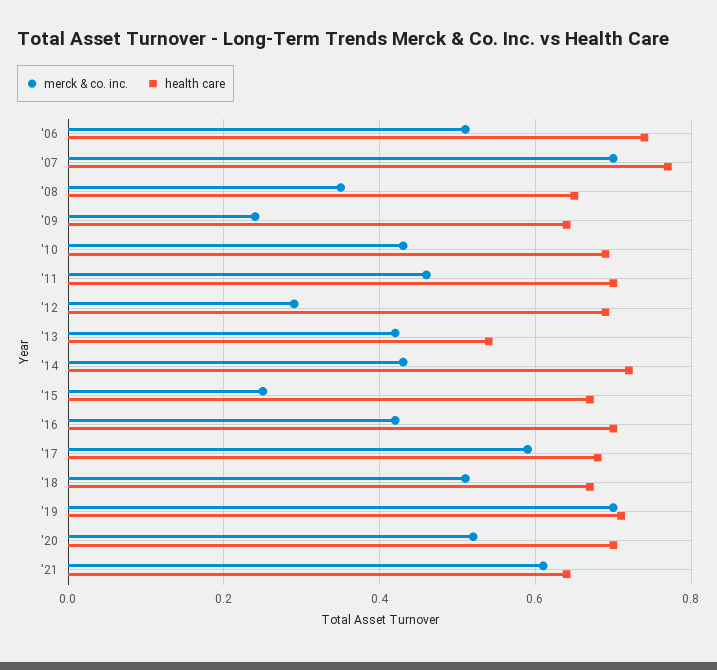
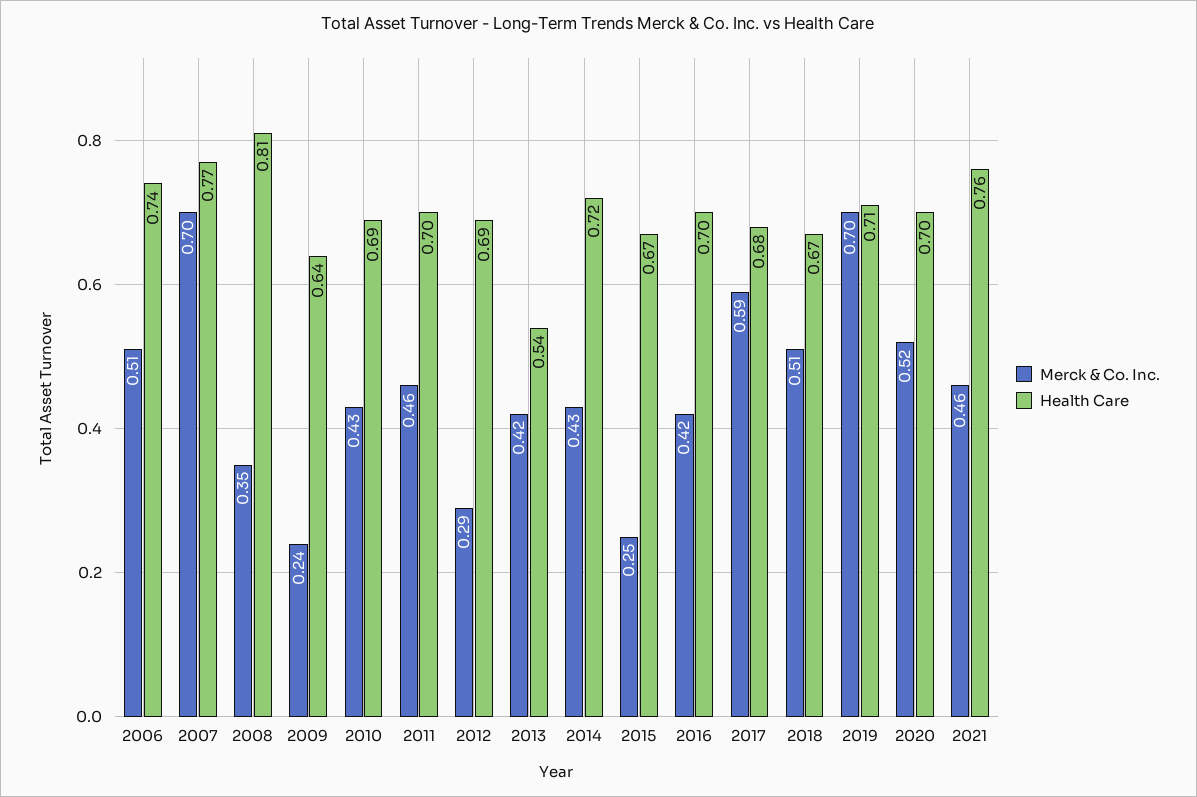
health care, '08: 0.65 -> 0.81
merck & co. inc., '21: 0.6 -> 0.46
health care, '21: 0.65 -> 0.76

